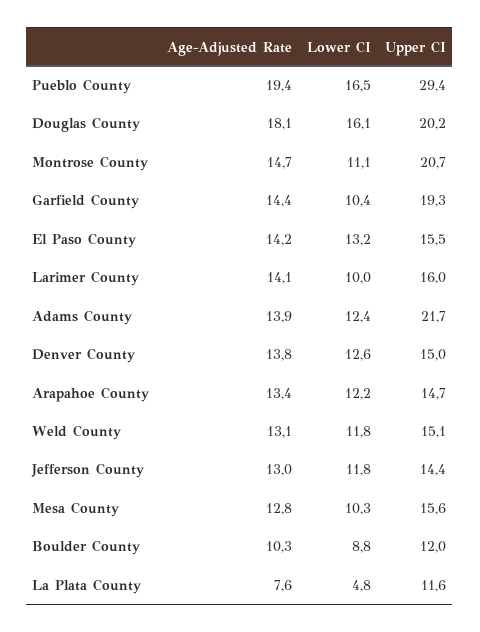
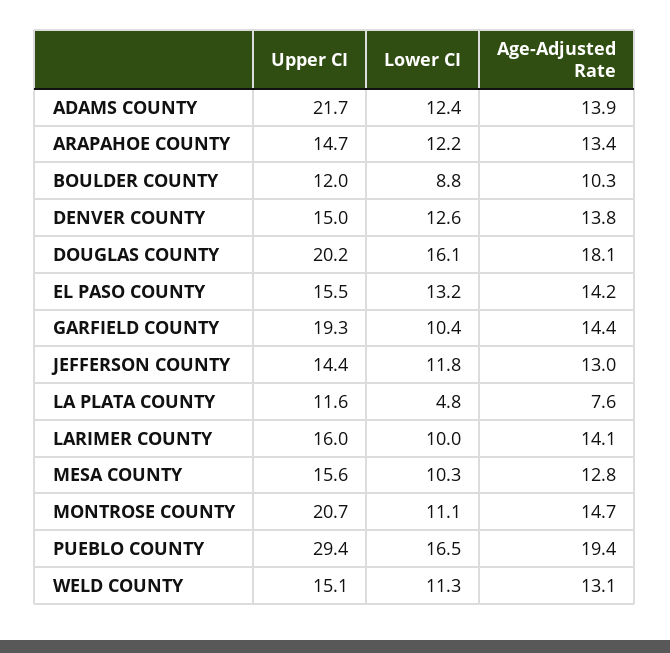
Lower CI, Weld County: 11.8 -> 11.3

